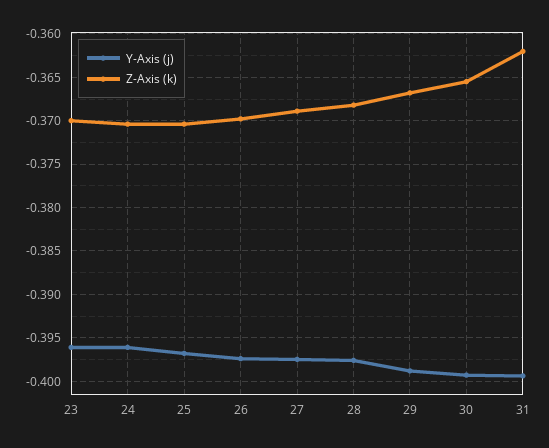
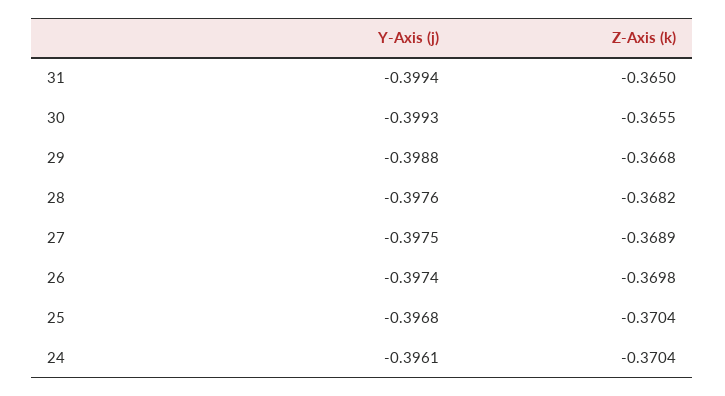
Y-Axis (j), 23: -0.396 -> none
Z-Axis (k), 23: -0.37 -> none
Z-Axis (k), 31: -0.362 -> -0.365

